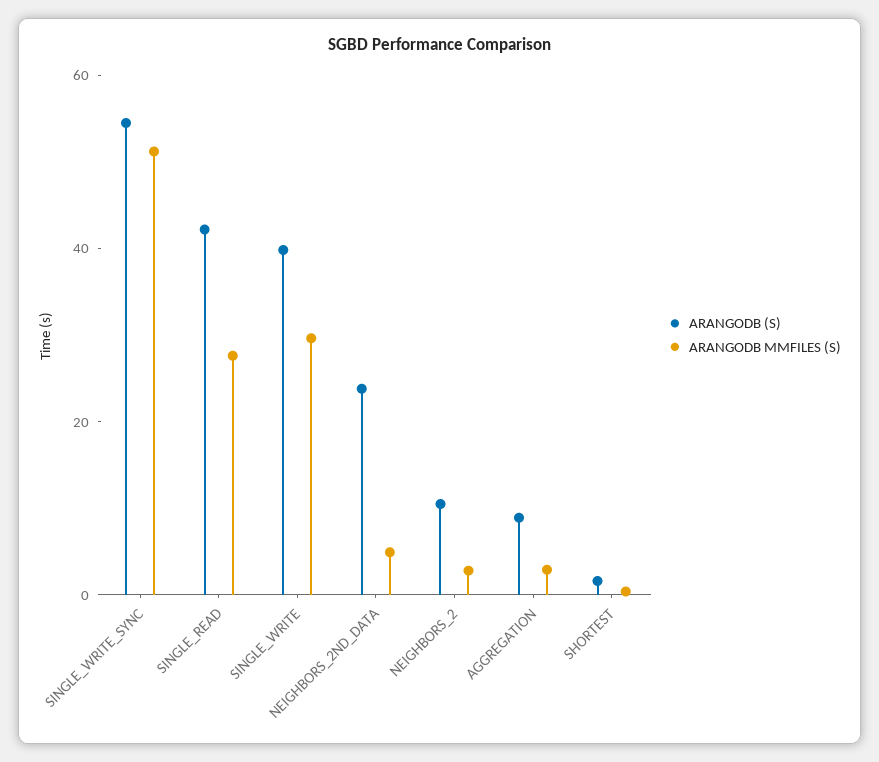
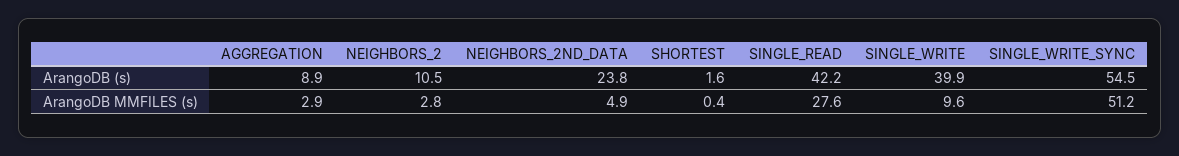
ARANGODB MMFILES (S), SINGLE_WRITE: 30 -> 9.6

